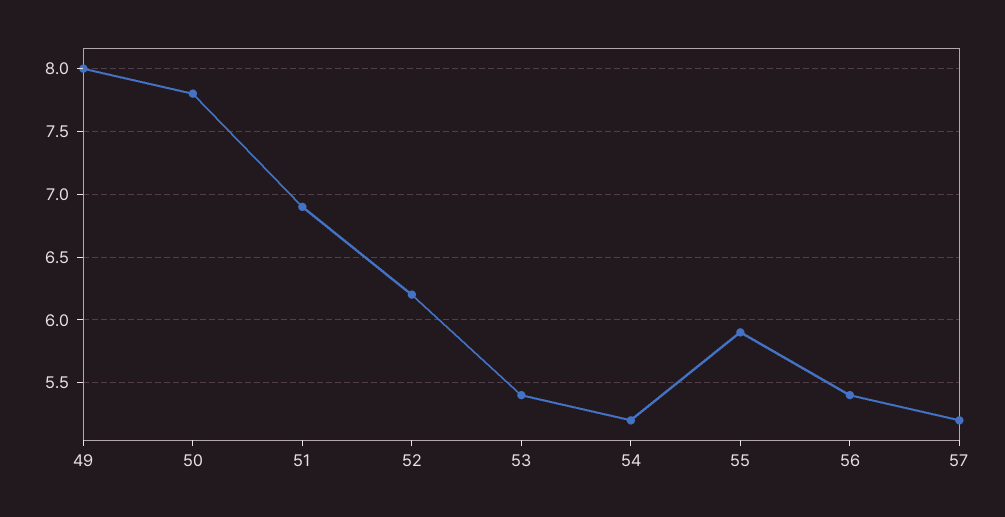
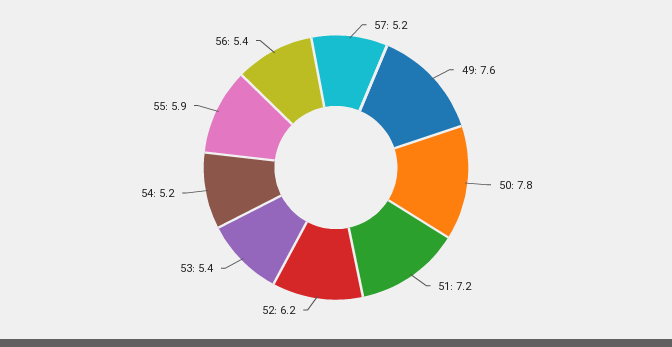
49: 8 -> 7.6
51: 6.9 -> 7.2

